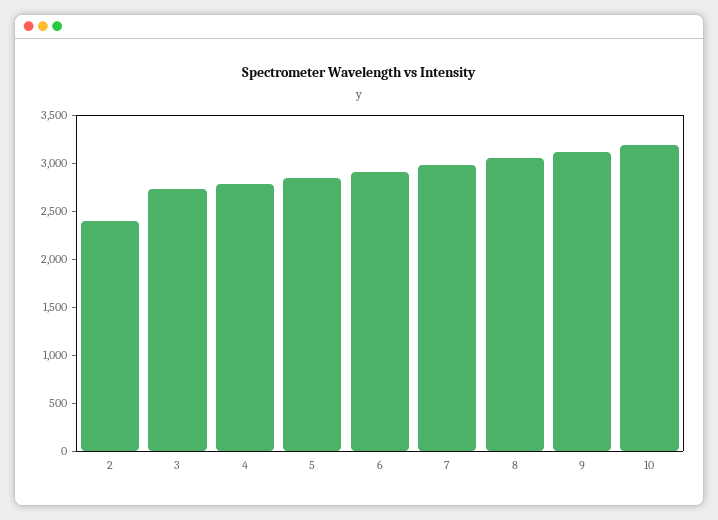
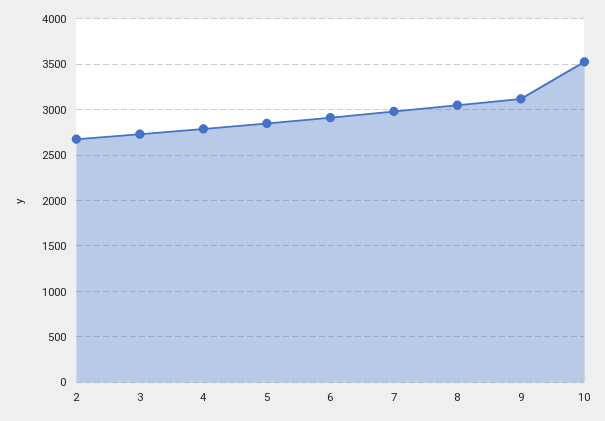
2: 2400 -> 2700
10: 3200 -> 3500

